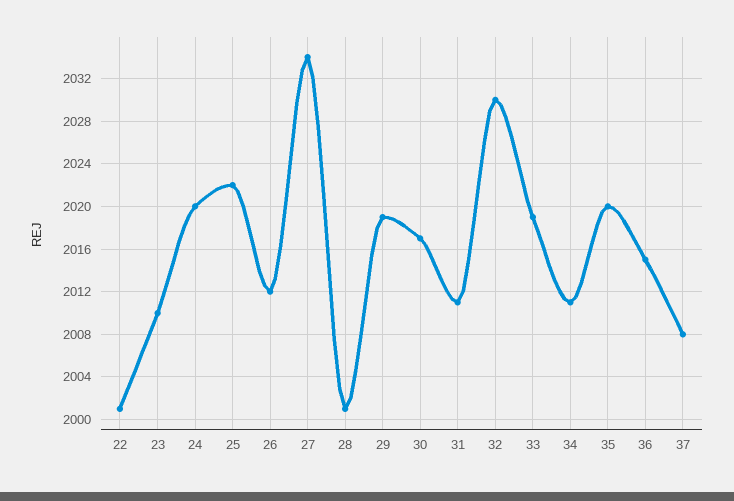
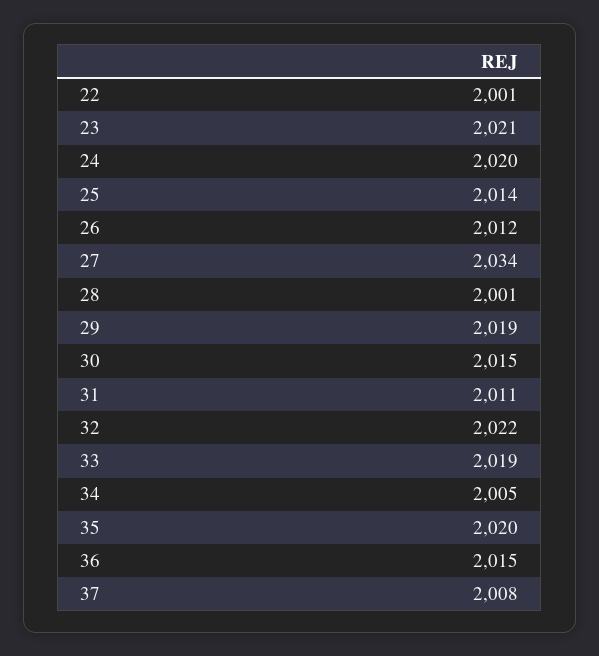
23: 2010 -> 2021
25: 2022 -> 2014
30: 2017 -> 2015
32: 2030 -> 2022
34: 2011 -> 2005

